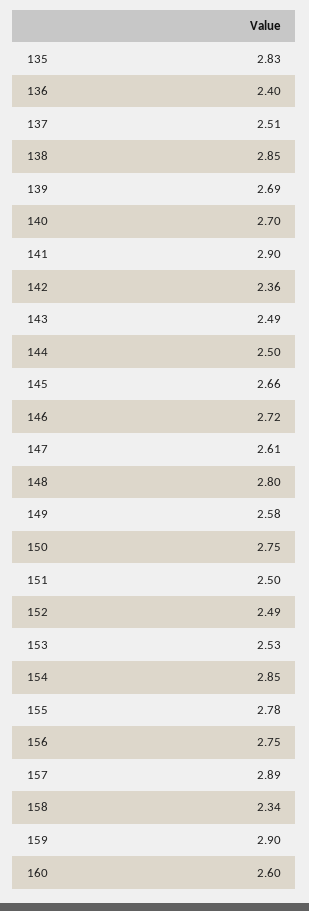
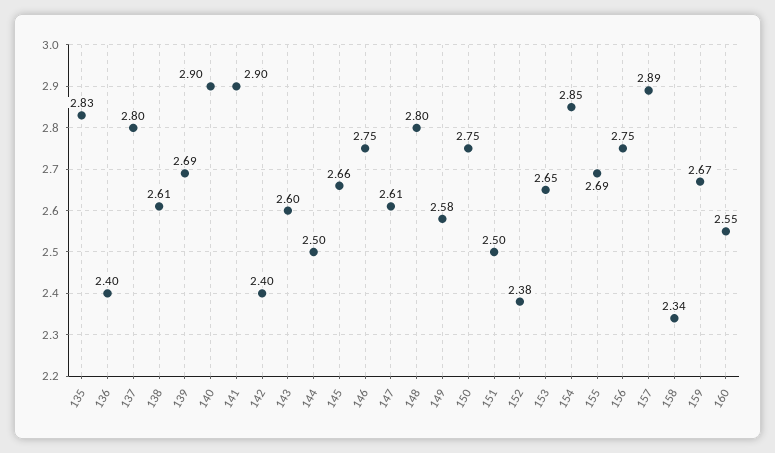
137: 2.51 -> 2.8
138: 2.85 -> 2.61
140: 2.7 -> 2.9
142: 2.36 -> 2.4
143: 2.49 -> 2.6
146: 2.72 -> 2.75
152: 2.49 -> 2.38
153: 2.53 -> 2.65
155: 2.78 -> 2.69
159: 2.9 -> 2.67
160: 2.6 -> 2.55

